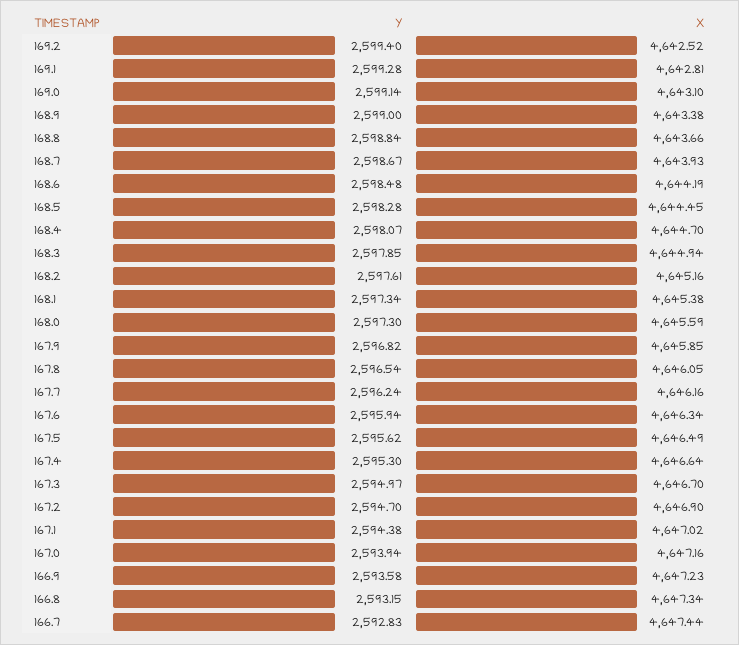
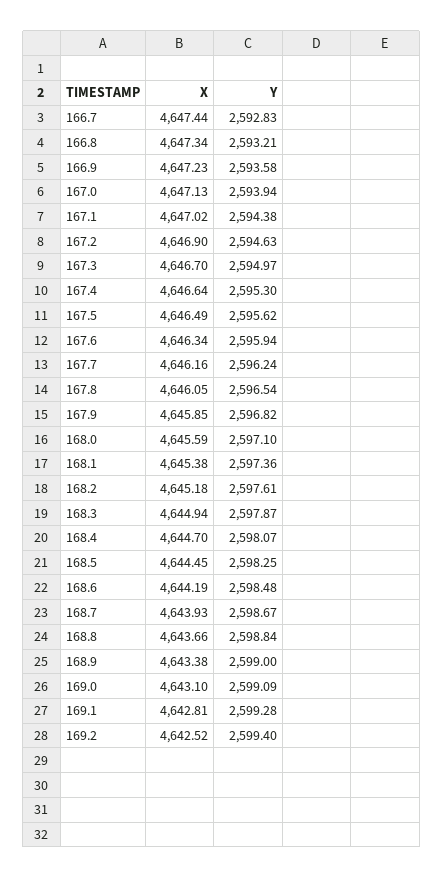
Y, 169.0: 2599.14 -> 2599.09
Y, 168.5: 2598.28 -> 2598.25
Y, 168.3: 2597.85 -> 2597.87
X, 168.2: 4645.16 -> 4645.18
Y, 168.1: 2597.34 -> 2597.36
Y, 168.0: 2597.3 -> 2597.1
Y, 167.2: 2594.7 -> 2594.63
X, 167.0: 4647.16 -> 4647.13
Y, 166.8: 2593.15 -> 2593.21

